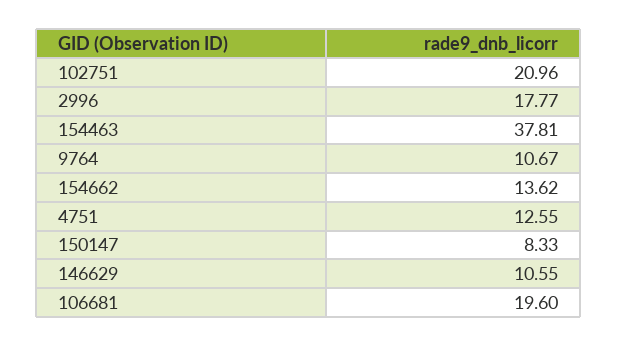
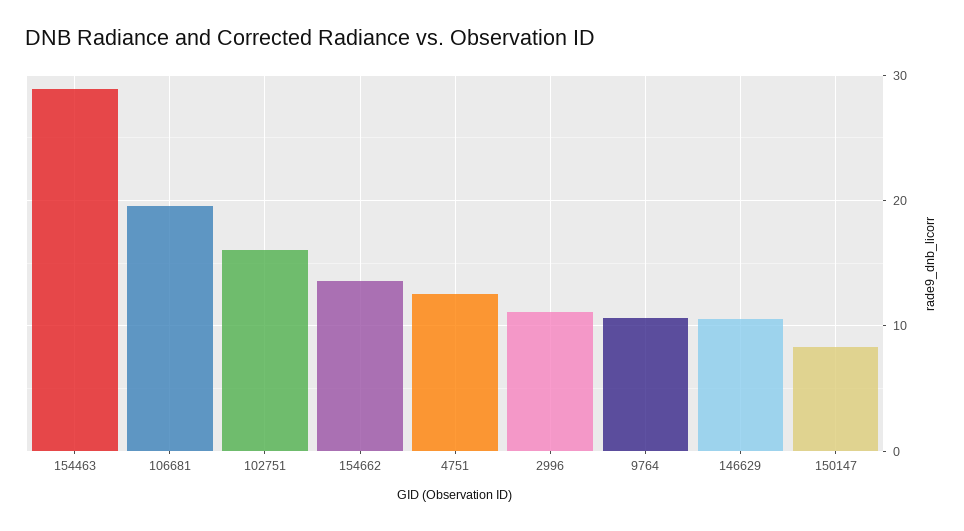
102751: 20.96 -> 16
2996: 17.77 -> 11
154463: 37.81 -> 29

